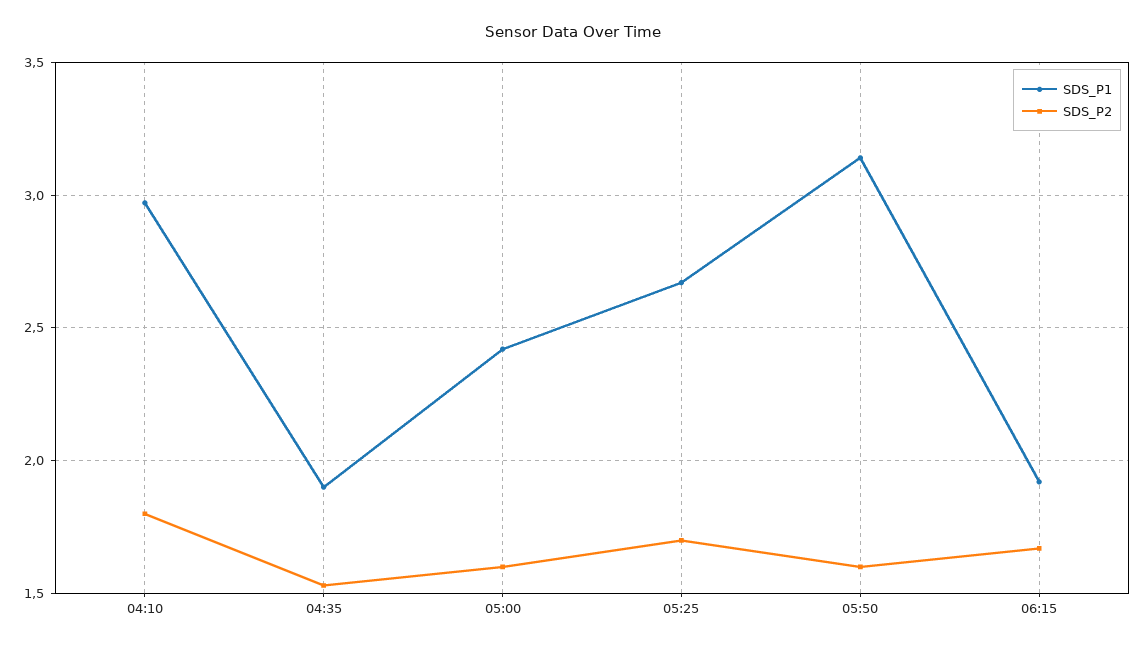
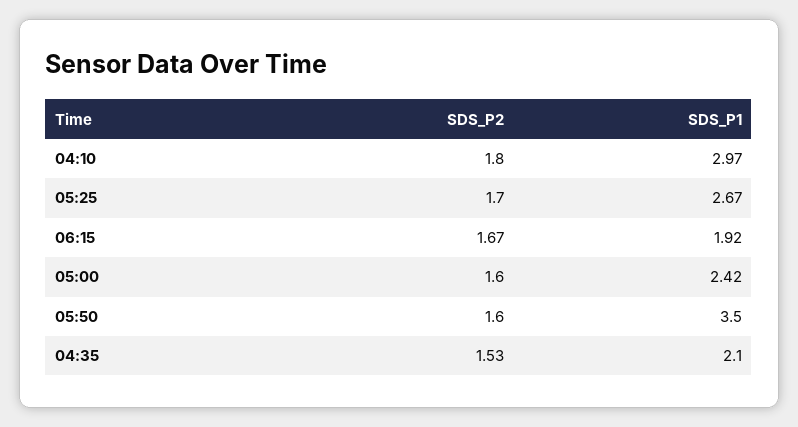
SDS_P1, 04:35: 1.9 -> 2.1
SDS_P1, 05:50: 3.15 -> 3.5

